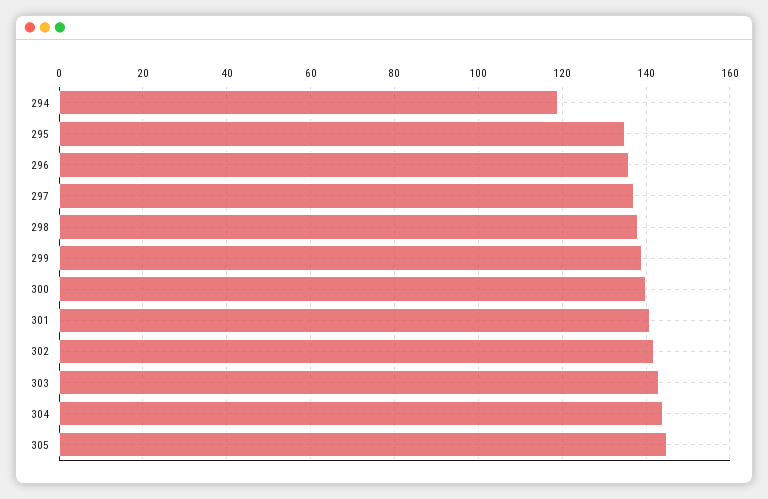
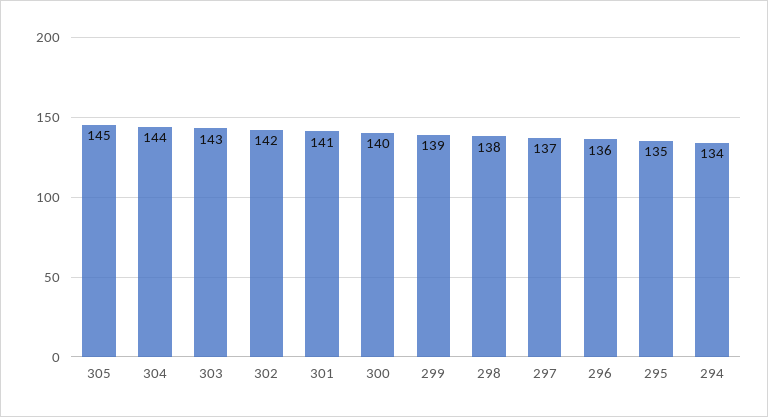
294: 120 -> 134

